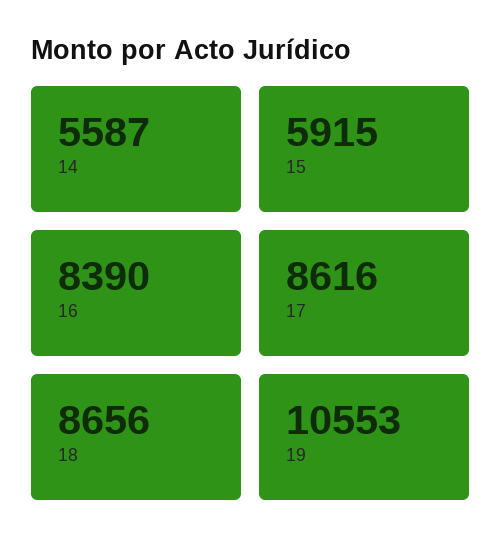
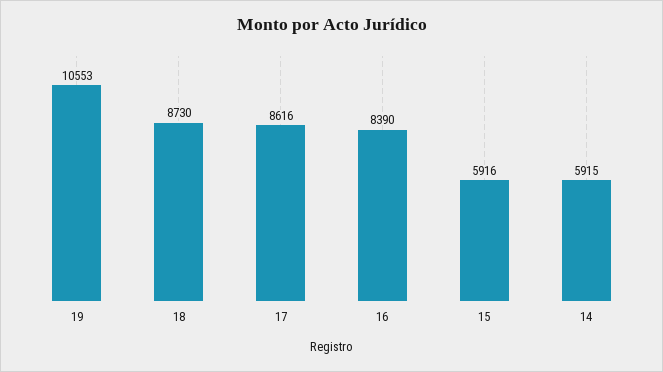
14: 5587 -> 5915
15: 5915 -> 5916
18: 8656 -> 8730

